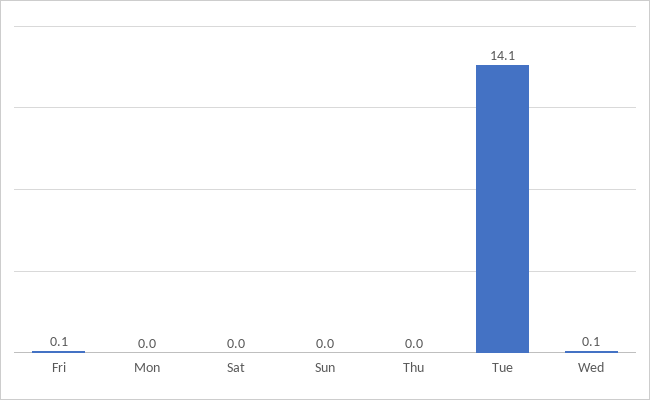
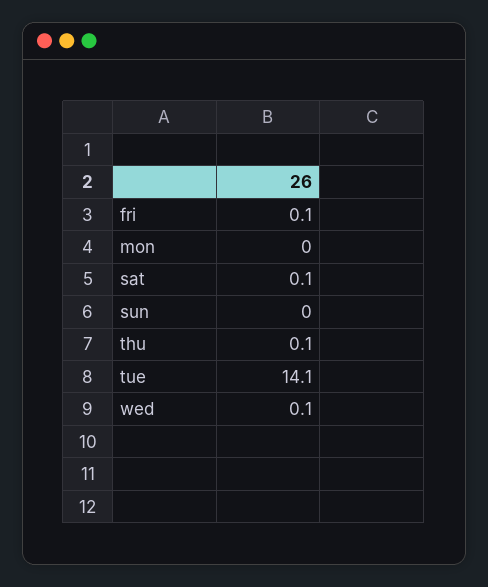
Sat: 0 -> 0.1
Thu: 0 -> 0.1

